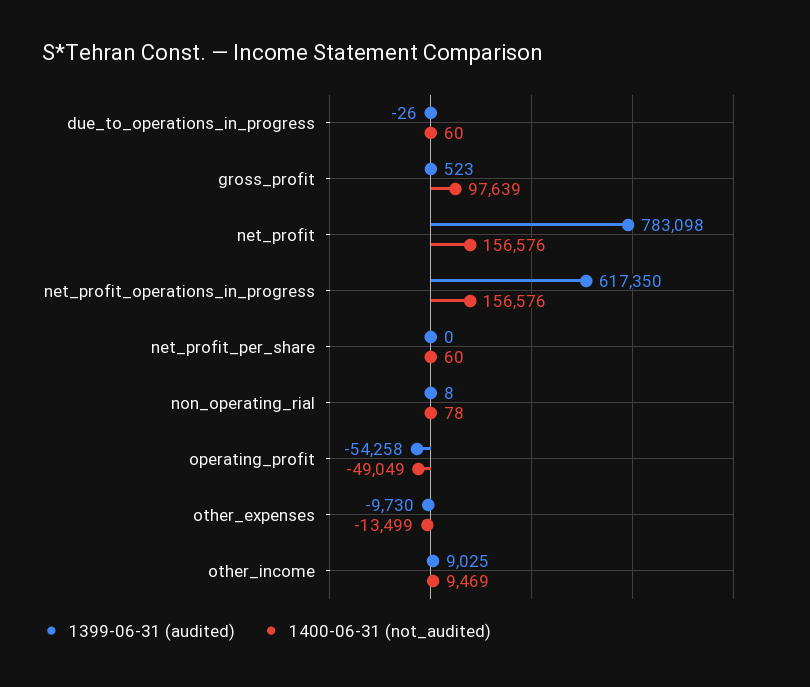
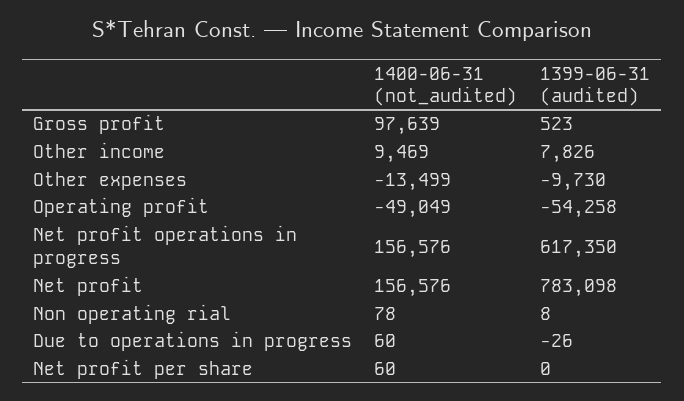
1399-06-31 (audited), other_income: 9025 -> 7826

